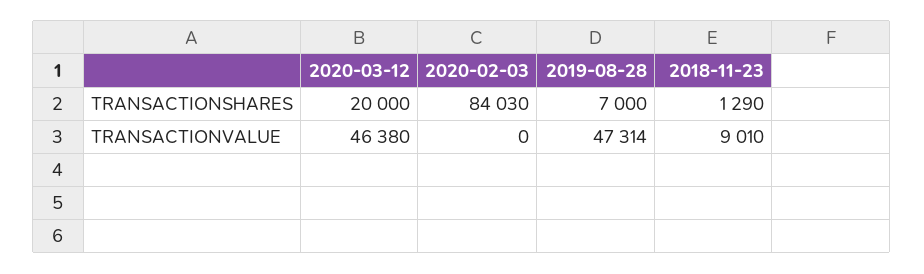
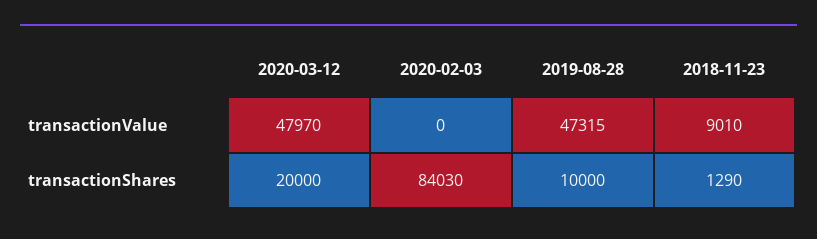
2019-08-28, TRANSACTIONSHARES: 7000 -> 10000
2020-03-12, TRANSACTIONVALUE: 46380 -> 47970
2019-08-28, TRANSACTIONVALUE: 47314 -> 47315

